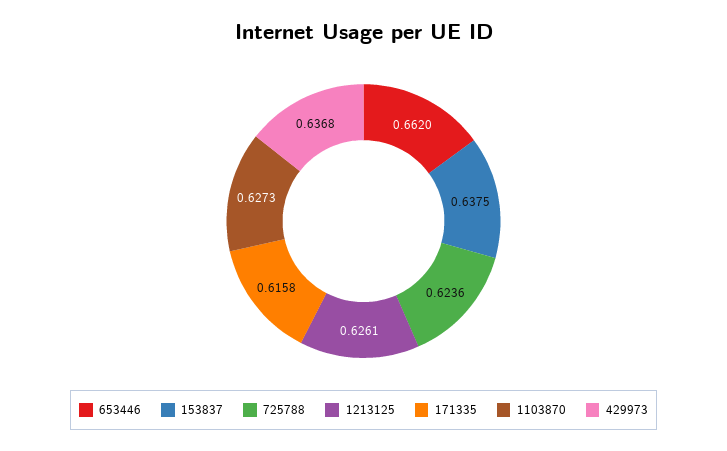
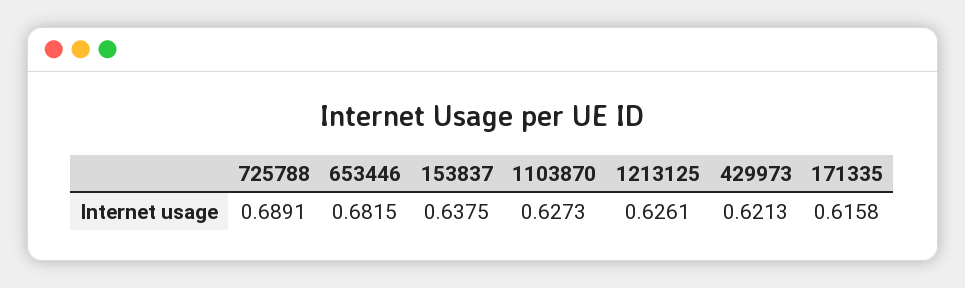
653446: 0.662 -> 0.6815
725788: 0.6236 -> 0.6891
429973: 0.6368 -> 0.6213

